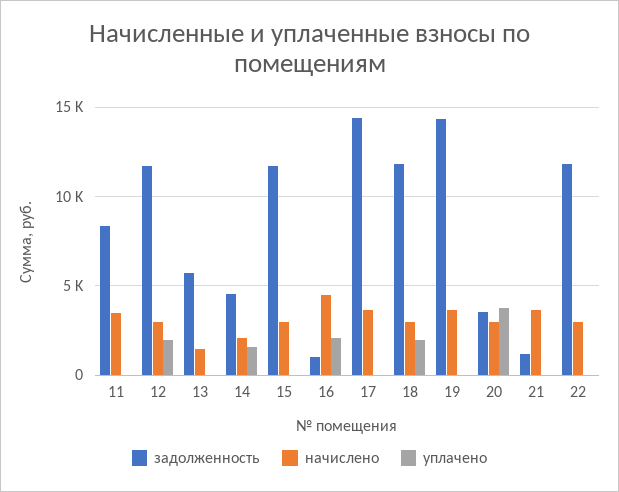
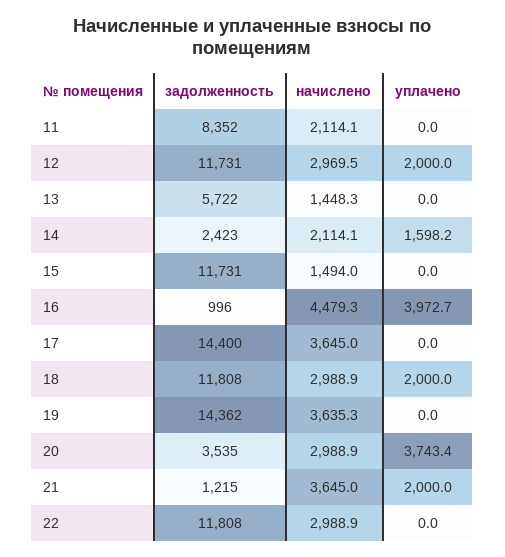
начислено, 11: 3500 -> 2114.1
задолженность, 14: 4500 -> 2423
начислено, 15: 3000 -> 1494
уплачено, 16: 2000 -> 3972.7
уплачено, 21: 0 -> 2000

